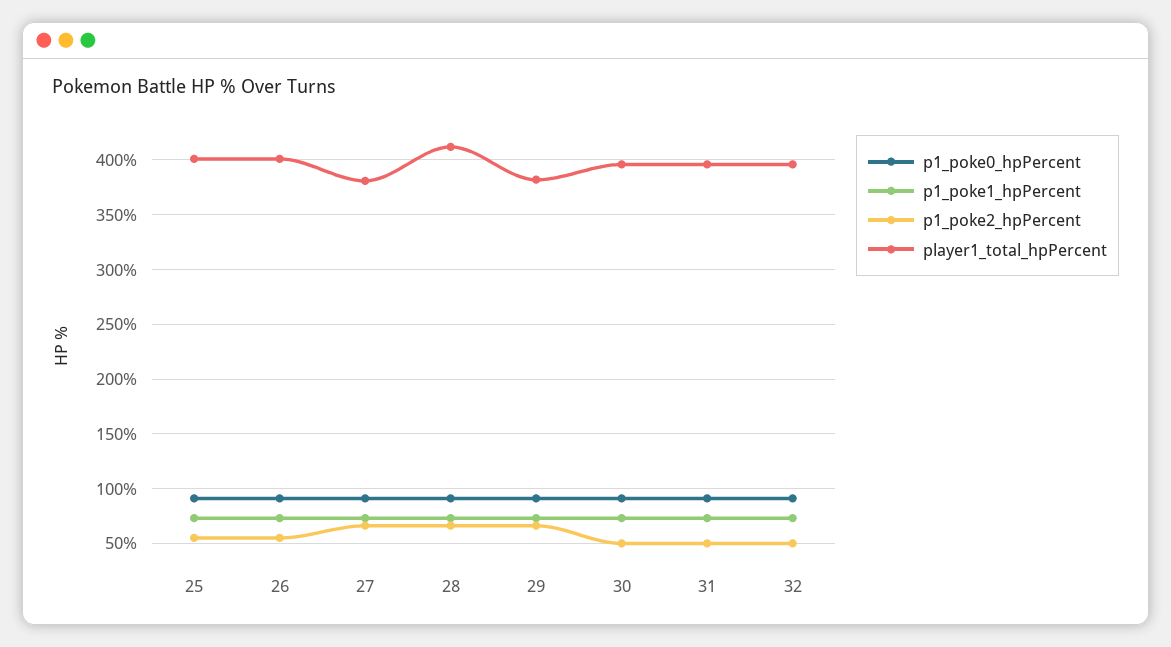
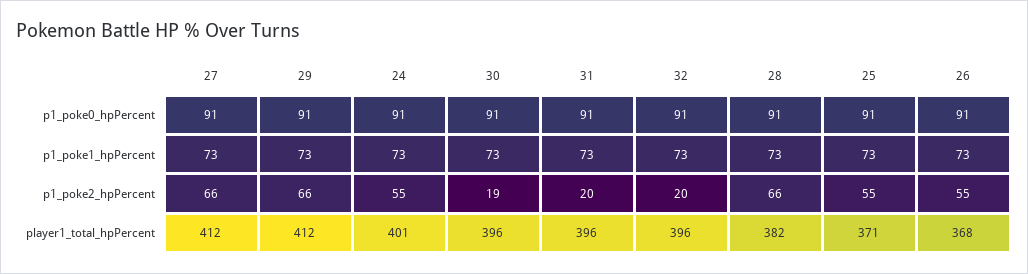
player1_total_hpPercent, 25: 400 -> 371
player1_total_hpPercent, 26: 400 -> 368
player1_total_hpPercent, 27: 380 -> 412
player1_total_hpPercent, 28: 410 -> 382
player1_total_hpPercent, 29: 380 -> 412
p1_poke2_hpPercent, 30: 50 -> 19
p1_poke2_hpPercent, 31: 50 -> 20
p1_poke2_hpPercent, 32: 50 -> 20
p1_poke0_hpPercent, 24: none -> 91
p1_poke1_hpPercent, 24: none -> 73
p1_poke2_hpPercent, 24: none -> 55
player1_total_hpPercent, 24: none -> 401

